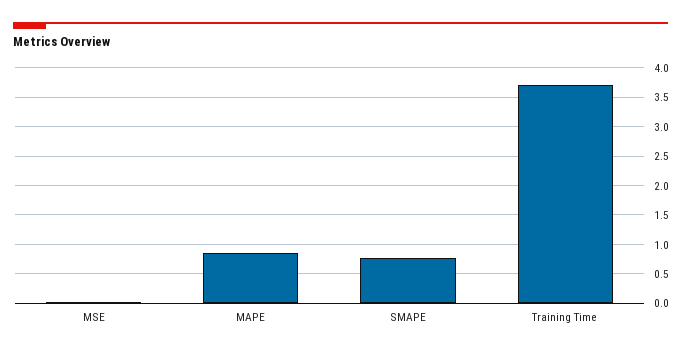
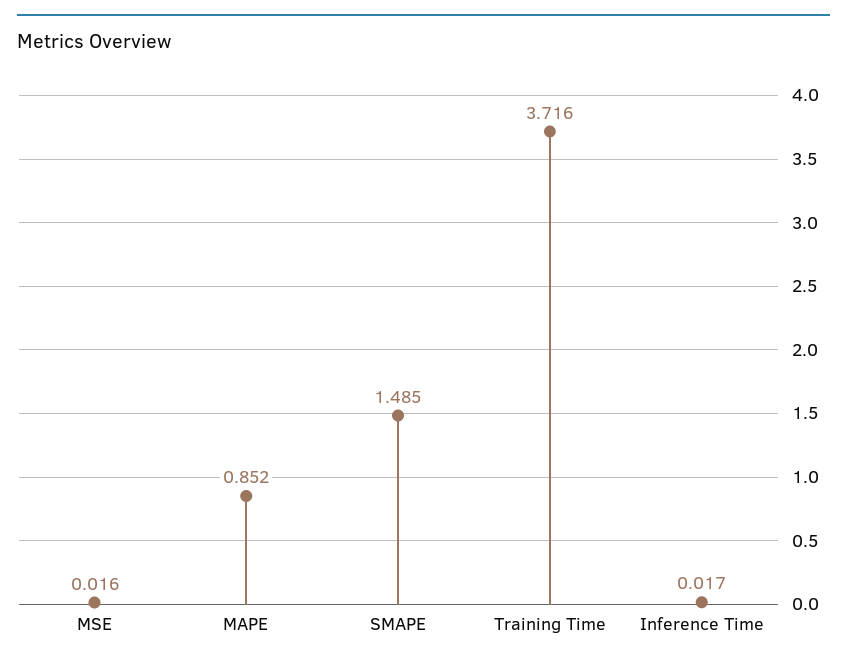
SMAPE: 0.75 -> 1.485
Inference Time: none -> 0.017

